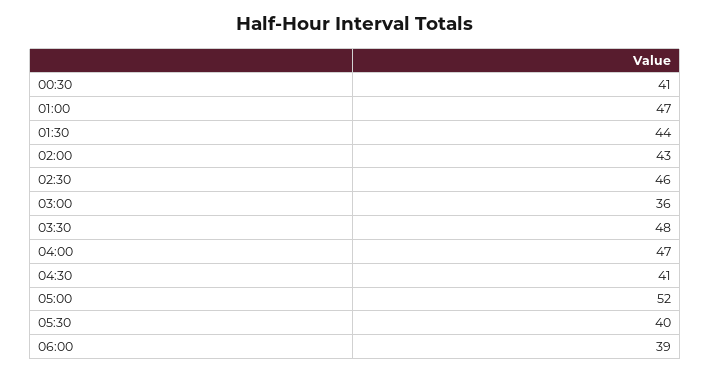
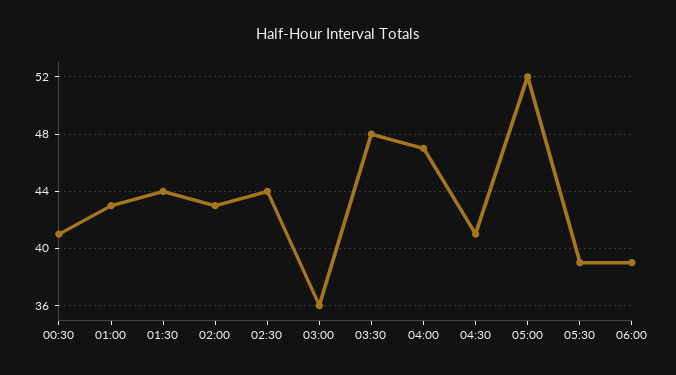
01:00: 47 -> 43
02:30: 46 -> 44
05:30: 40 -> 39

